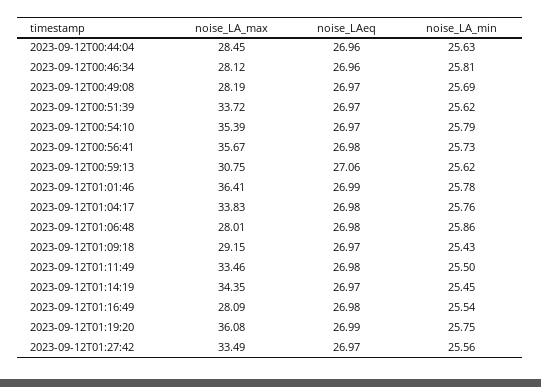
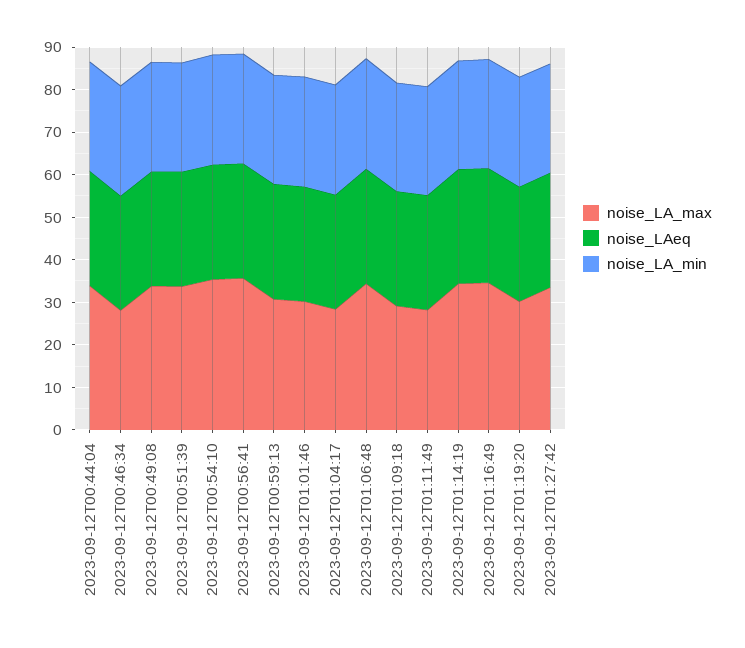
noise_LA_max, 2023-09-12T00:44:04: 28.45 -> 34
noise_LA_max, 2023-09-12T00:49:08: 28.19 -> 34
noise_LA_max, 2023-09-12T01:01:46: 36.41 -> 30
noise_LA_max, 2023-09-12T01:04:17: 33.83 -> 28
noise_LA_max, 2023-09-12T01:06:48: 28.01 -> 34
noise_LA_max, 2023-09-12T01:11:49: 33.46 -> 28
noise_LA_max, 2023-09-12T01:16:49: 28.09 -> 34
noise_LA_max, 2023-09-12T01:19:20: 36.08 -> 30

